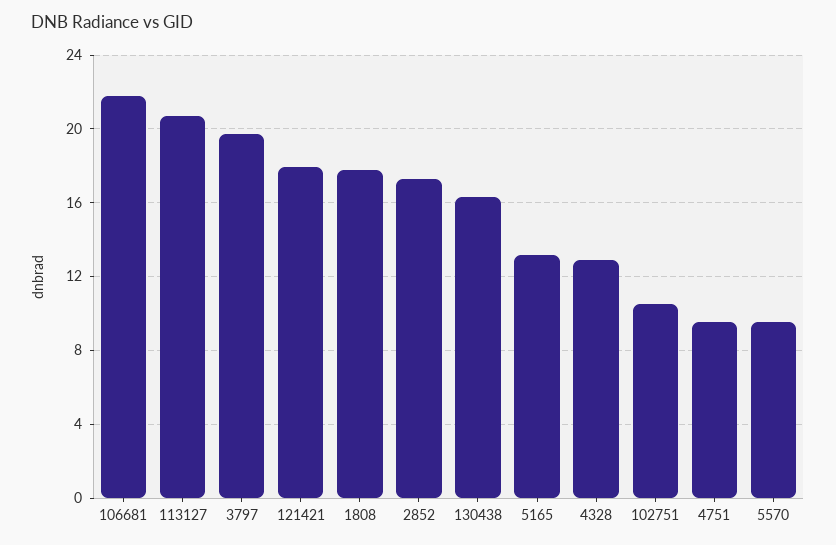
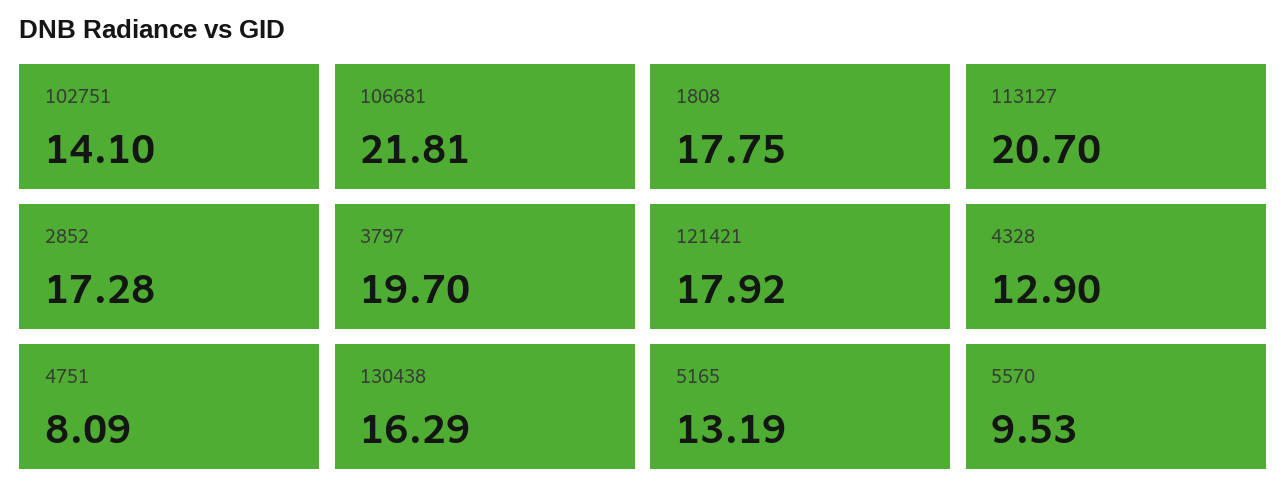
102751: 10.5 -> 14.1
4751: 9.5 -> 8.09

